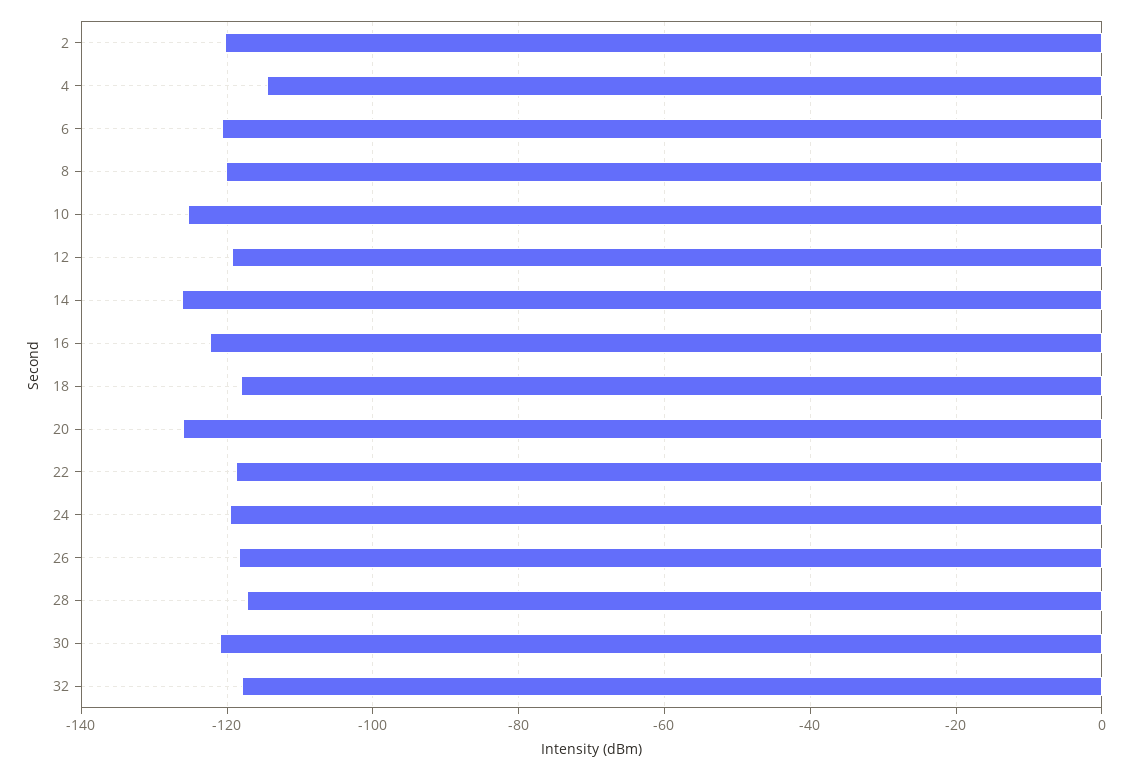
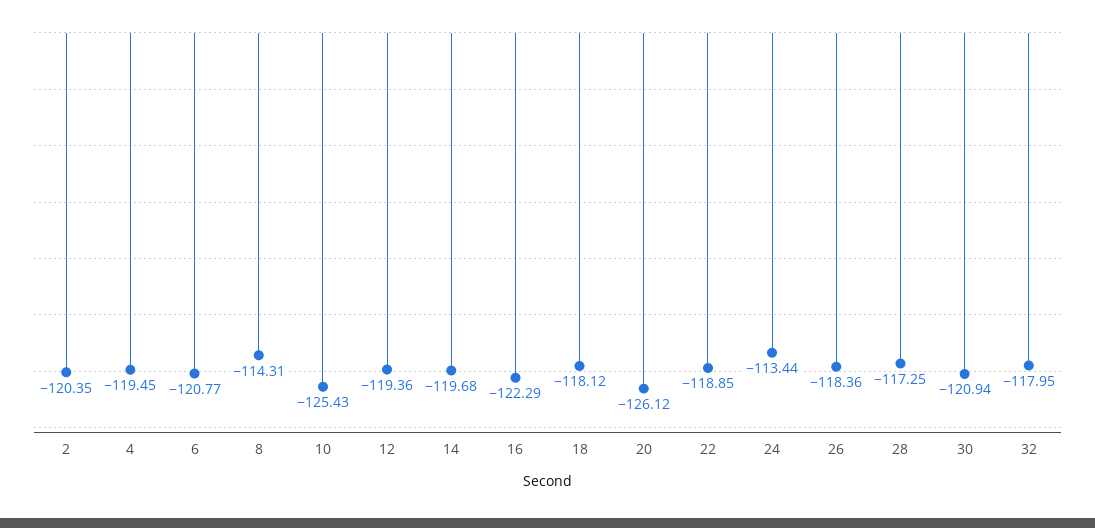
4: -114 -> -119.45
8: -120 -> -114.31
14: -126 -> -119.68
24: -120 -> -113.44

